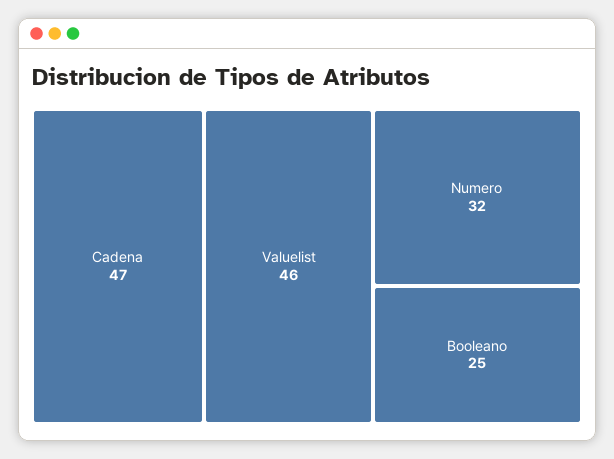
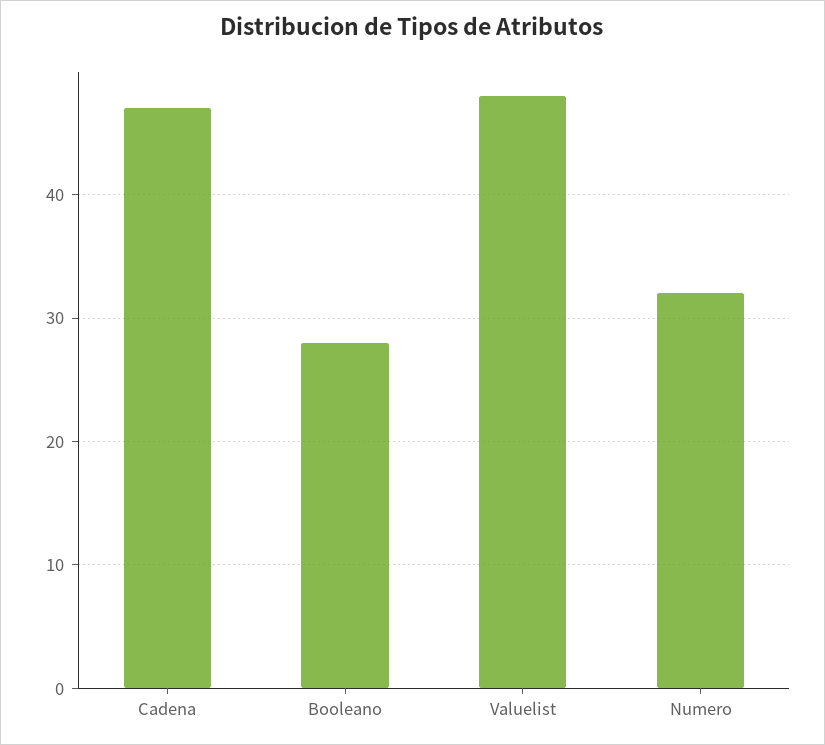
Valuelist: 46 -> 48
Booleano: 25 -> 28

